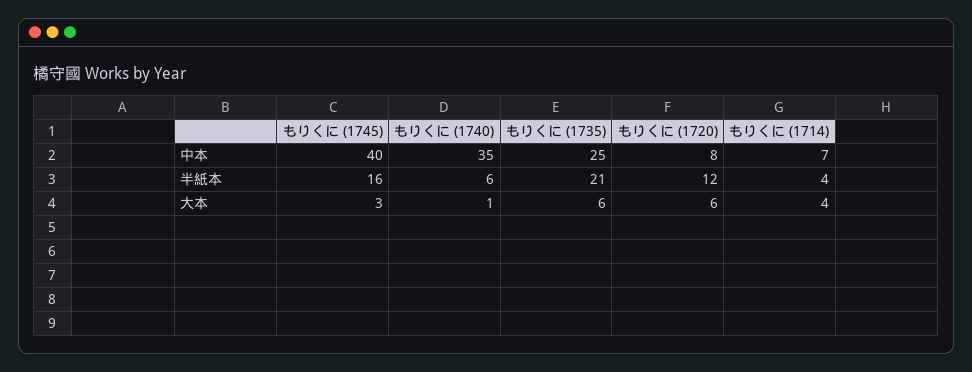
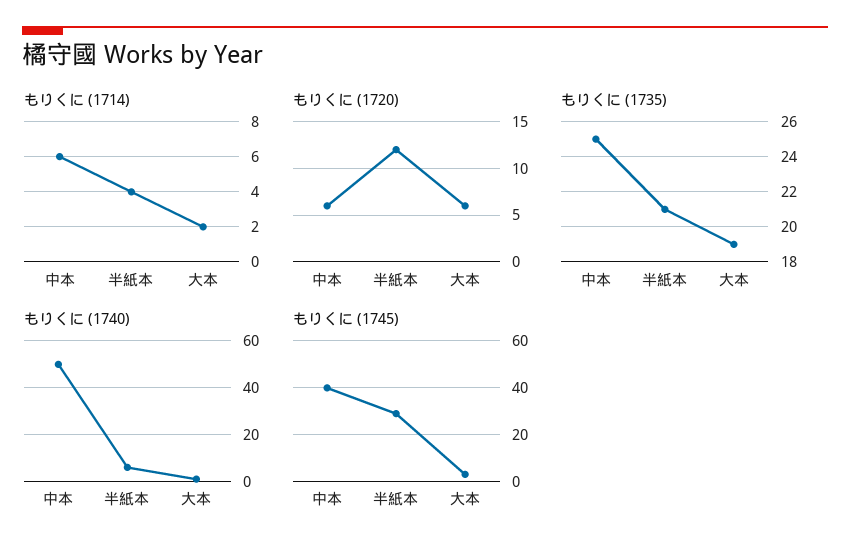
もりくに (1740), 中本: 35 -> 50
もりくに (1720), 中本: 8 -> 6
もりくに (1714), 中本: 7 -> 6
もりくに (1745), 半紙本: 16 -> 30
もりくに (1735), 大本: 6 -> 19
もりくに (1714), 大本: 4 -> 2

